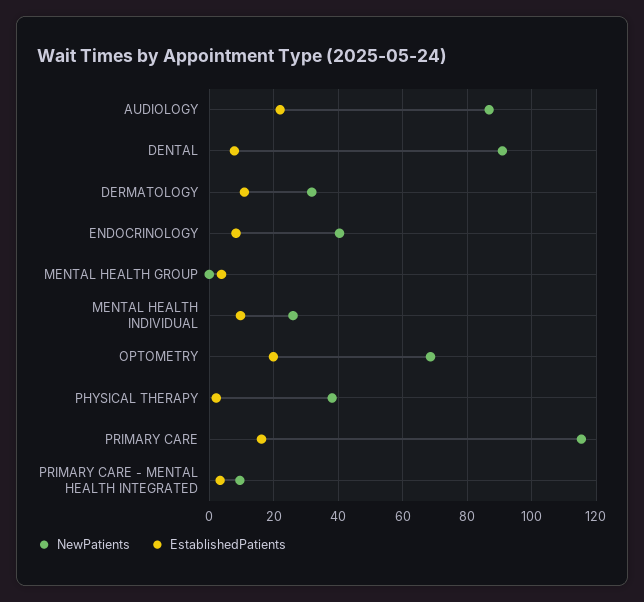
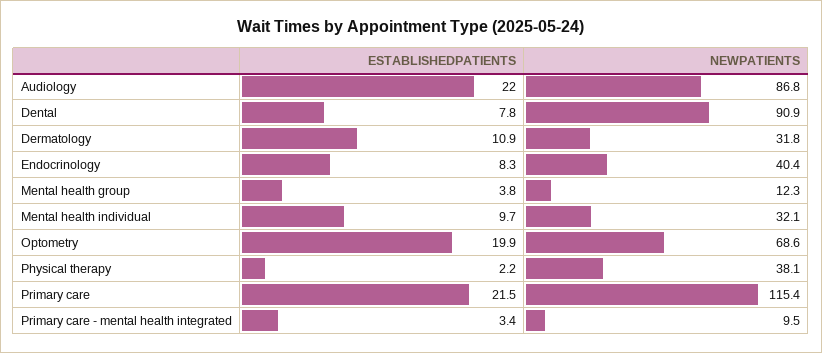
NewPatients, MENTAL HEALTH GROUP: 0 -> 12.3
NewPatients, MENTAL HEALTH INDIVIDUAL: 26 -> 32.1
EstablishedPatients, PRIMARY CARE: 16 -> 21.5

